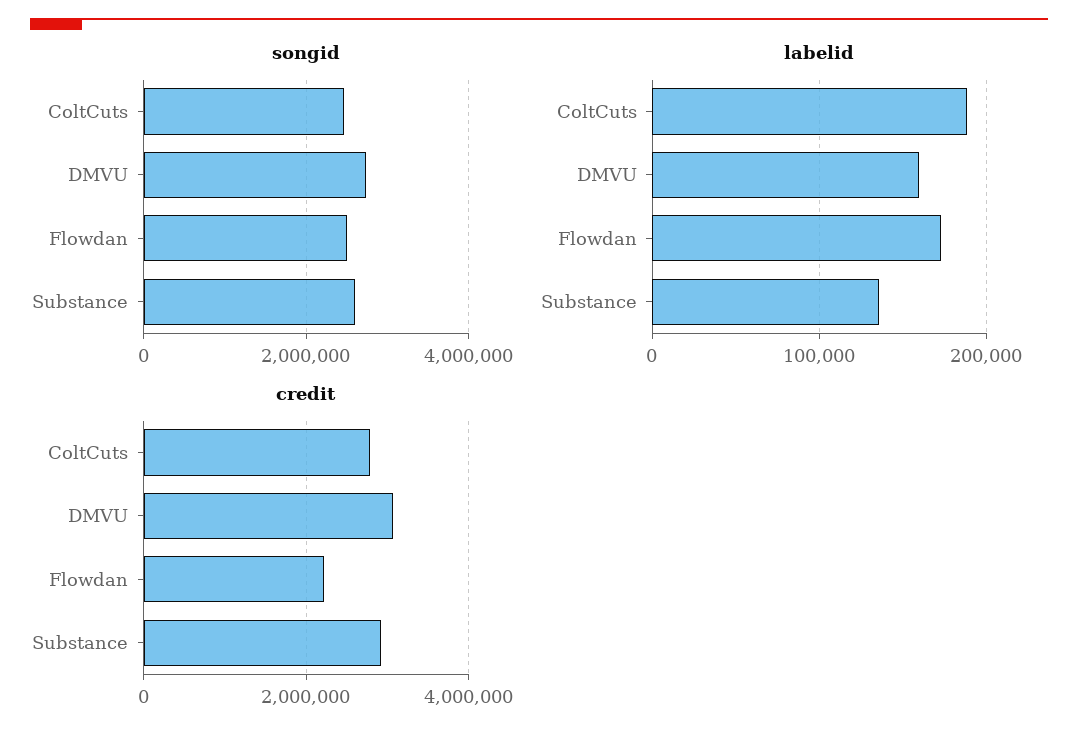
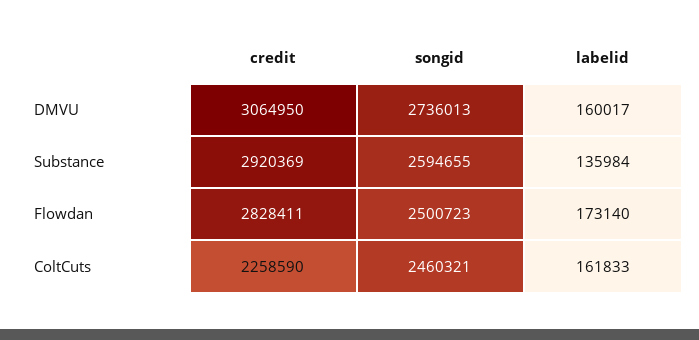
labelid, ColtCuts: 190000 -> 161833
credit, ColtCuts: 2800000 -> 2258590
credit, Flowdan: 2200000 -> 2828411

